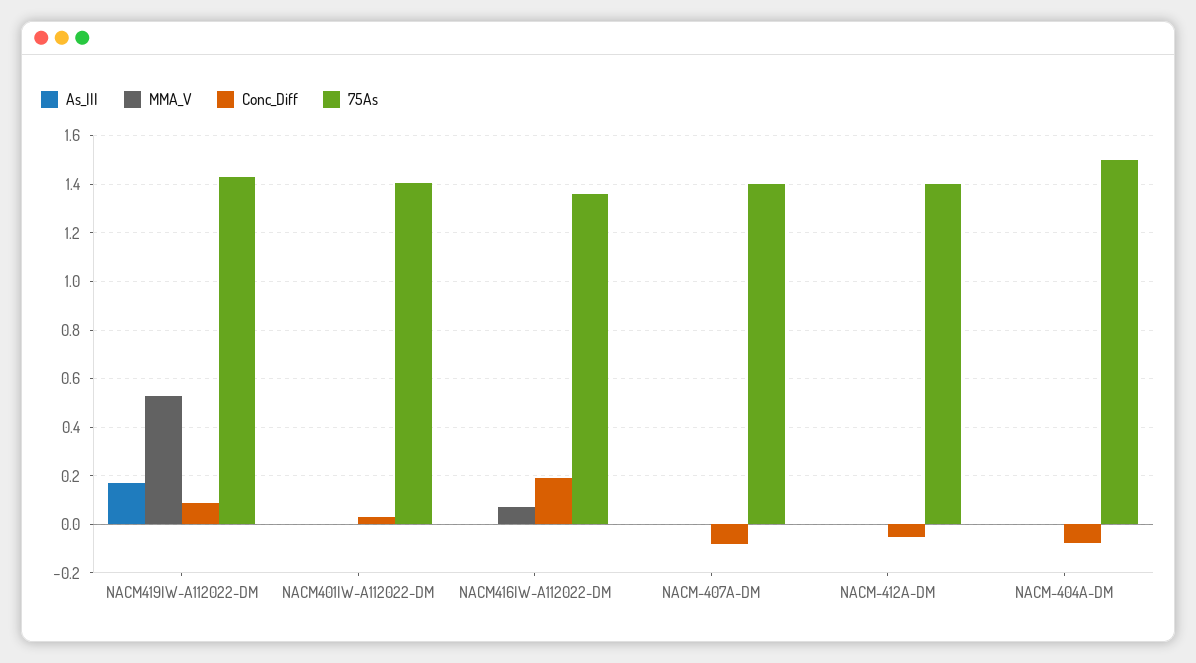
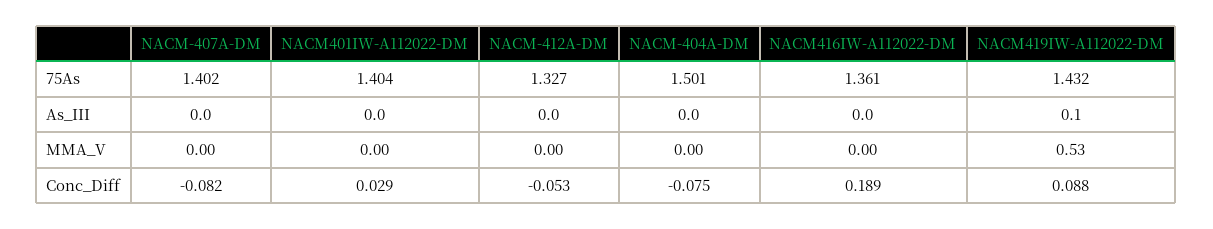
As_III, NACM419IW-A112022-DM: 0.175 -> 0.1
MMA_V, NACM416IW-A112022-DM: 0.075 -> 0
75As, NACM-412A-DM: 1.4 -> 1.327

